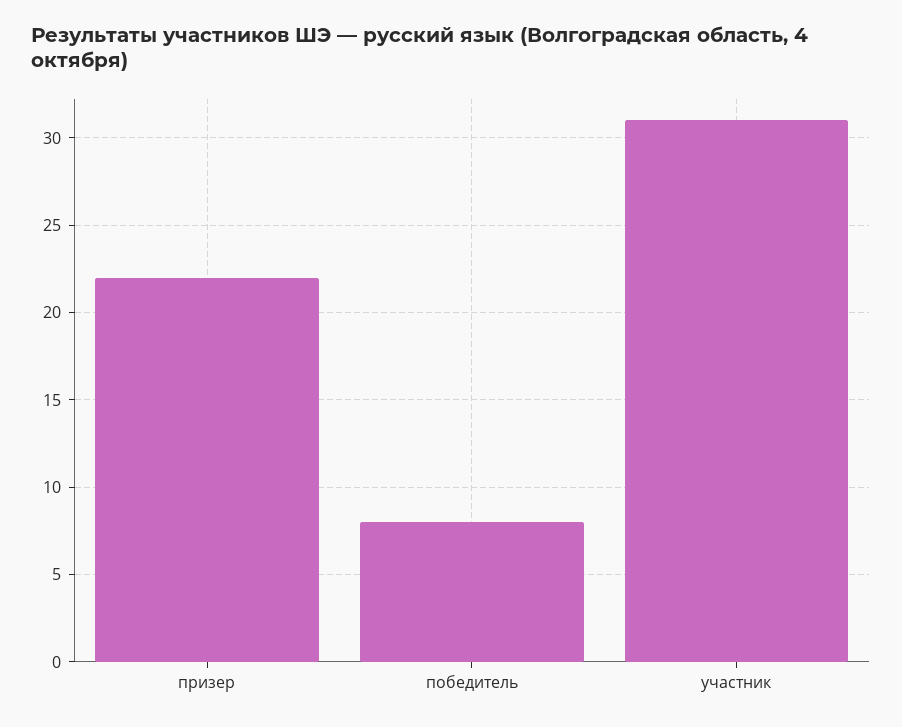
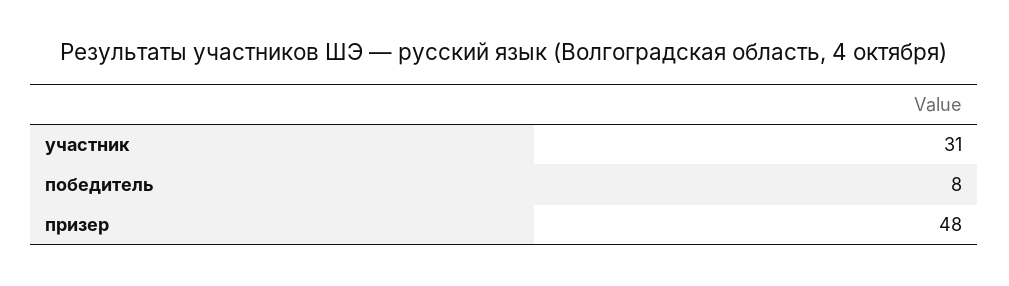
призер: 22 -> 48

